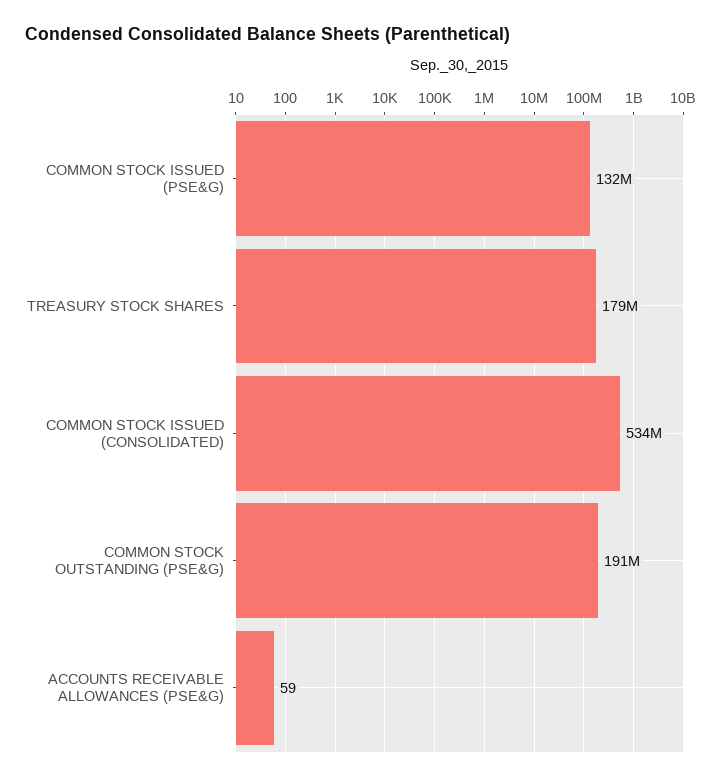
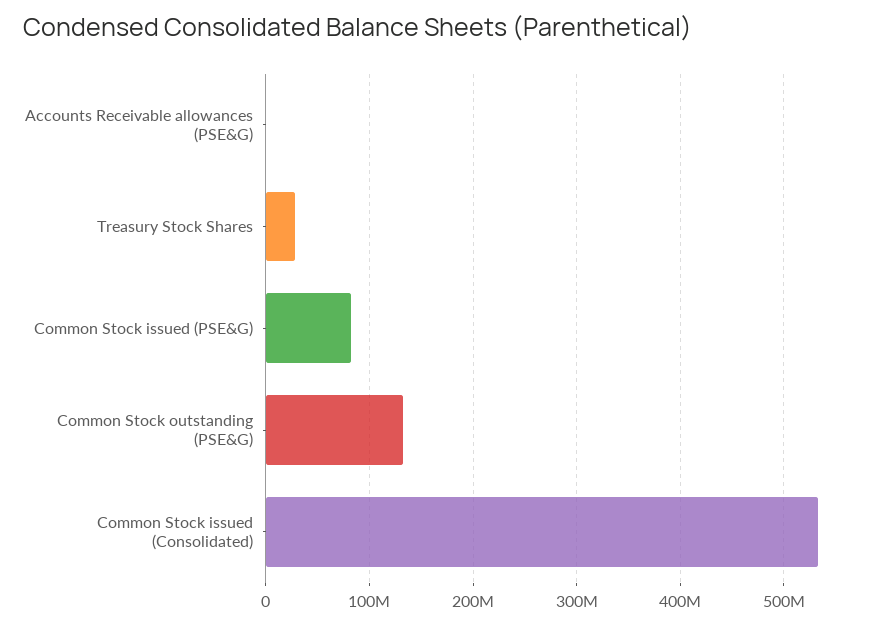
COMMON STOCK ISSUED (PSE&G): 132000000 -> 80000000
TREASURY STOCK SHARES: 179000000 -> 30000000
COMMON STOCK OUTSTANDING (PSE&G): 191000000 -> 130000000

